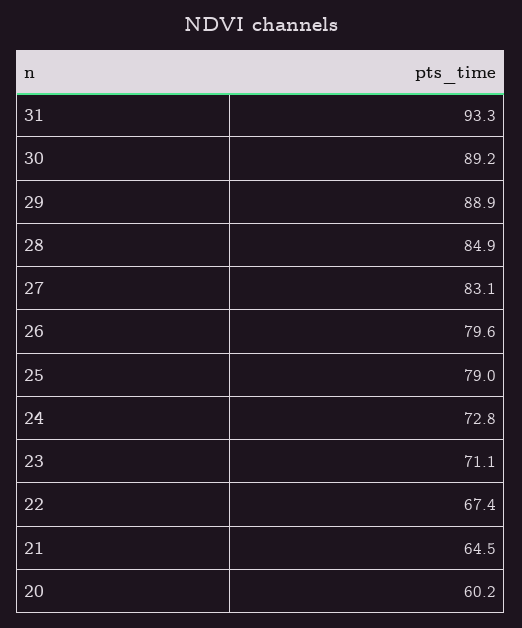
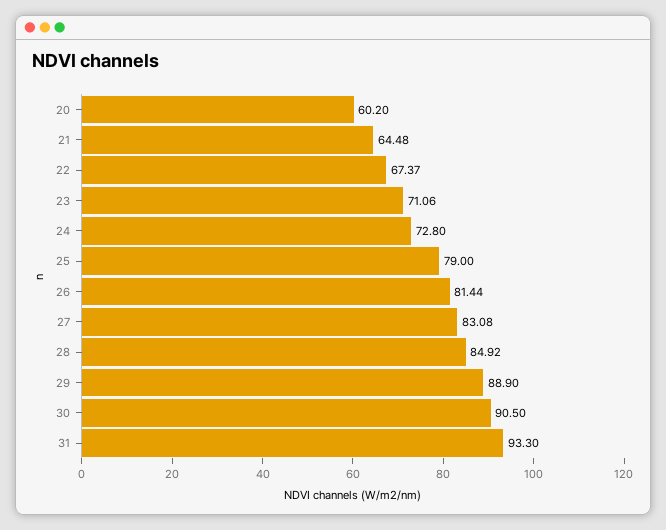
30: 89.2 -> 90.5
26: 79.6 -> 81.44

